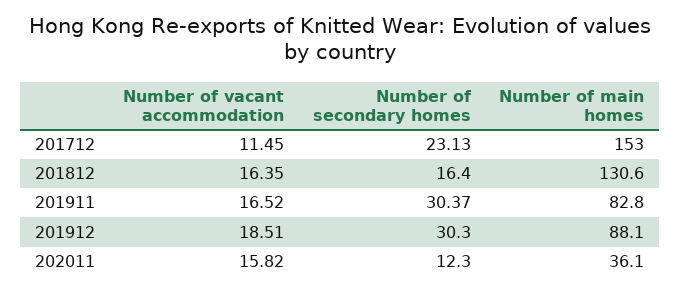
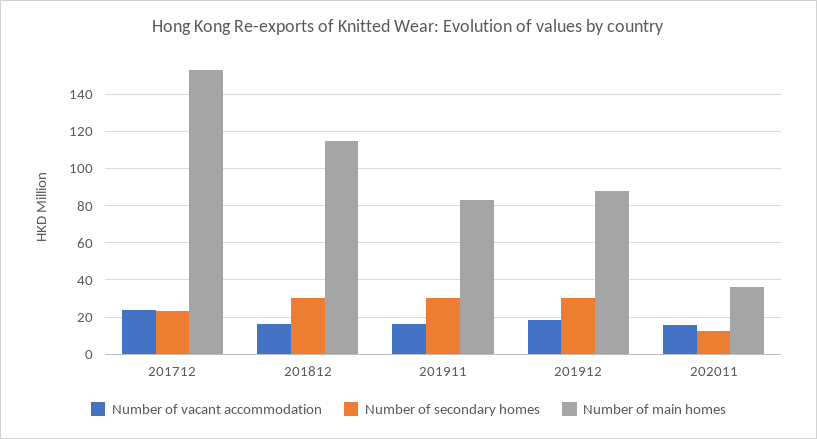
Number of vacant accommodation, 201712: 11.45 -> 25
Number of secondary homes, 201812: 16.4 -> 30
Number of main homes, 201812: 130.6 -> 115

